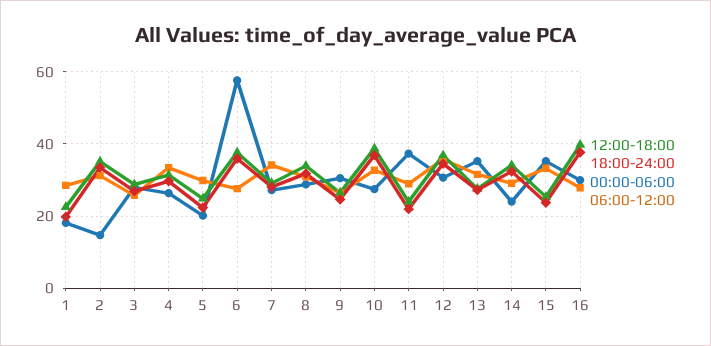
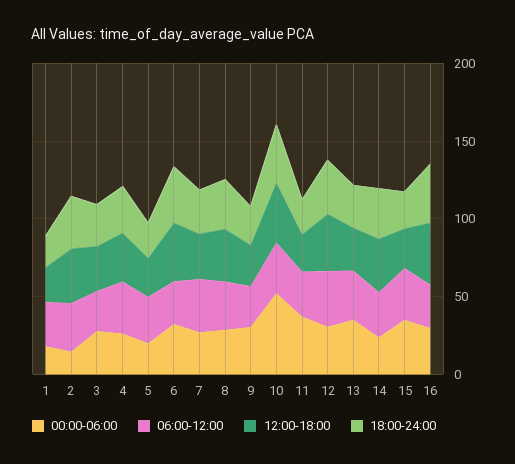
00:00-06:00, 6: 58 -> 30
00:00-06:00, 10: 28 -> 50

